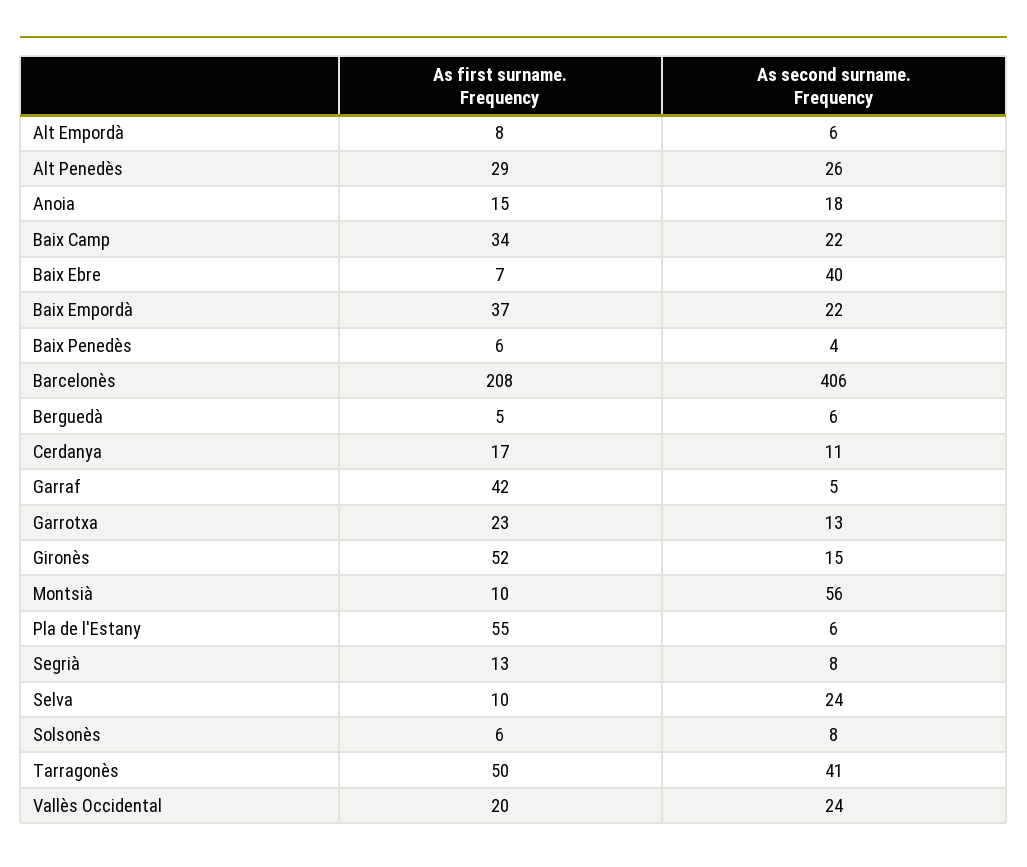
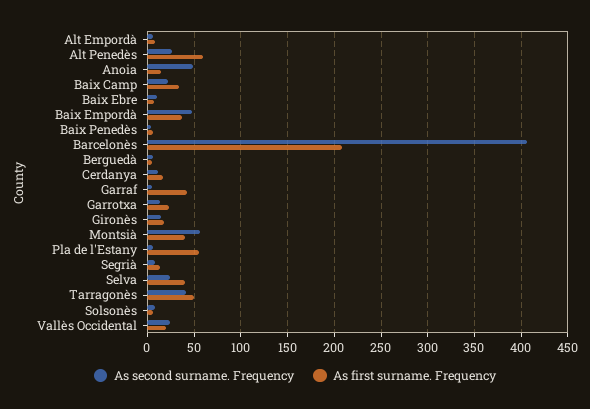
As first surname. Frequency, Alt Penedès: 29 -> 60
As second surname. Frequency, Anoia: 18 -> 50
As second surname. Frequency, Baix Ebre: 40 -> 10
As second surname. Frequency, Baix Empordà: 22 -> 50
As first surname. Frequency, Gironès: 52 -> 20
As first surname. Frequency, Montsià: 10 -> 40
As first surname. Frequency, Selva: 10 -> 40

